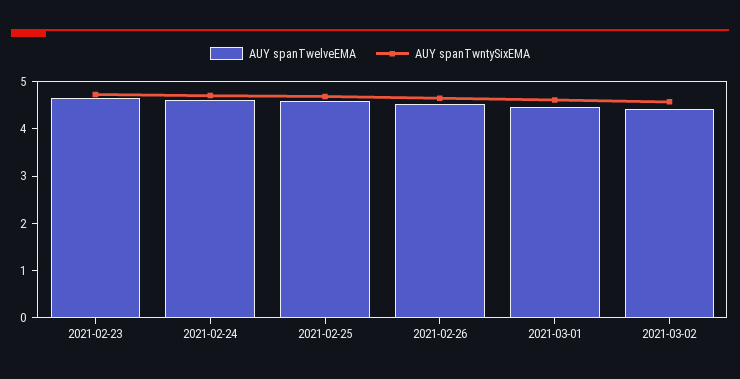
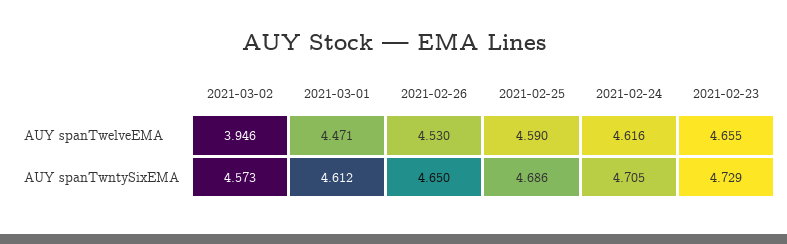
AUY spanTwelveEMA, 2021-03-02: 4.4 -> 3.946

